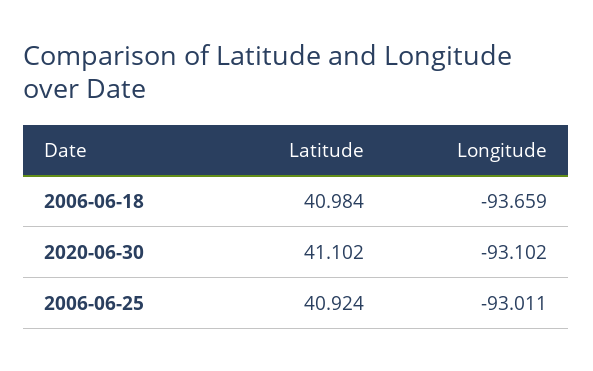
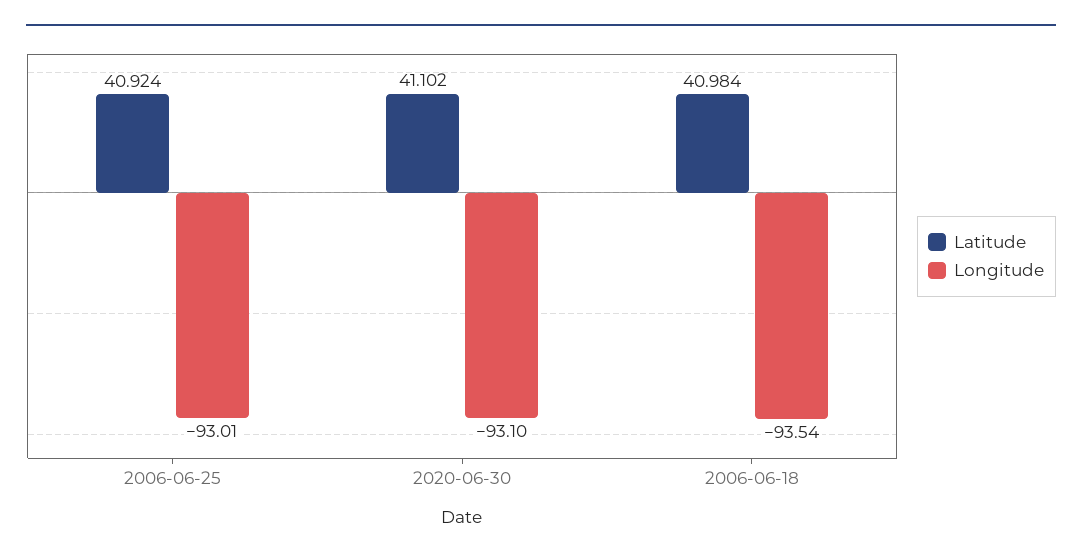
Longitude, 2006-06-18: -93.659 -> -93.54

